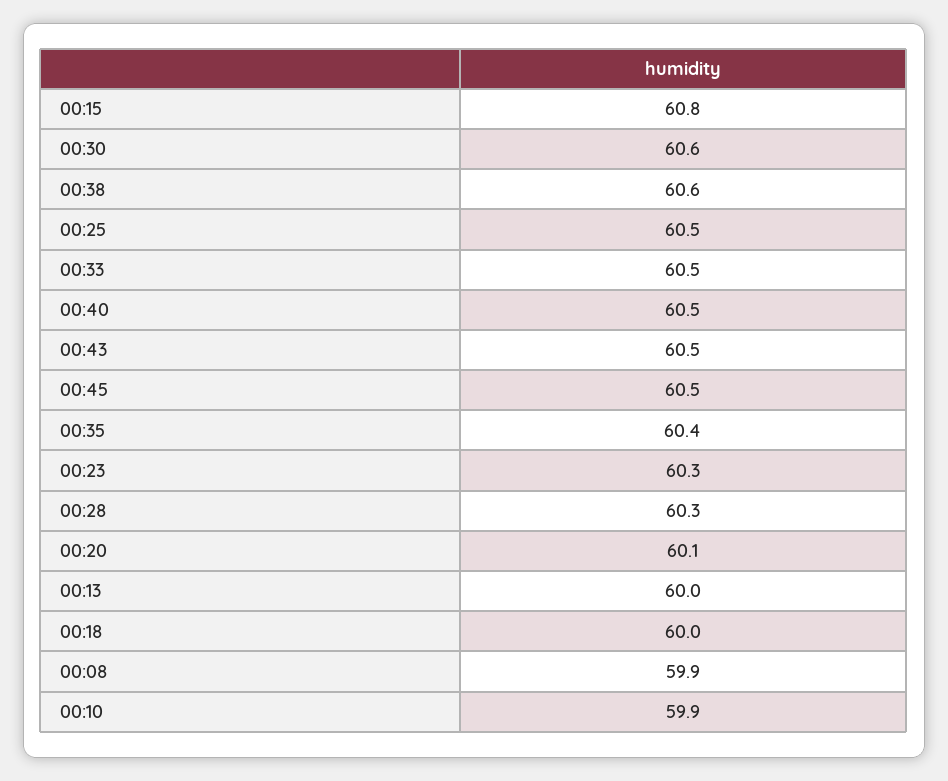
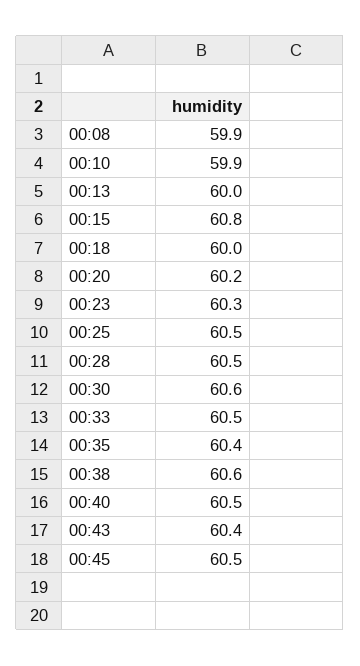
00:43: 60.5 -> 60.4
00:28: 60.3 -> 60.5
00:20: 60.1 -> 60.2

